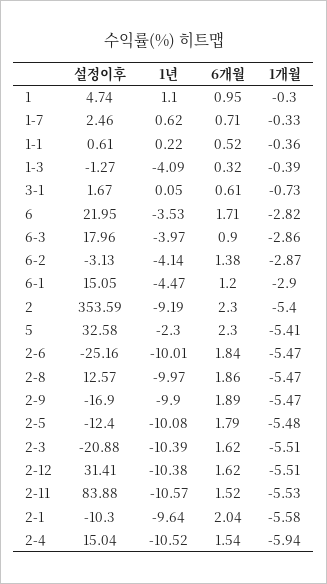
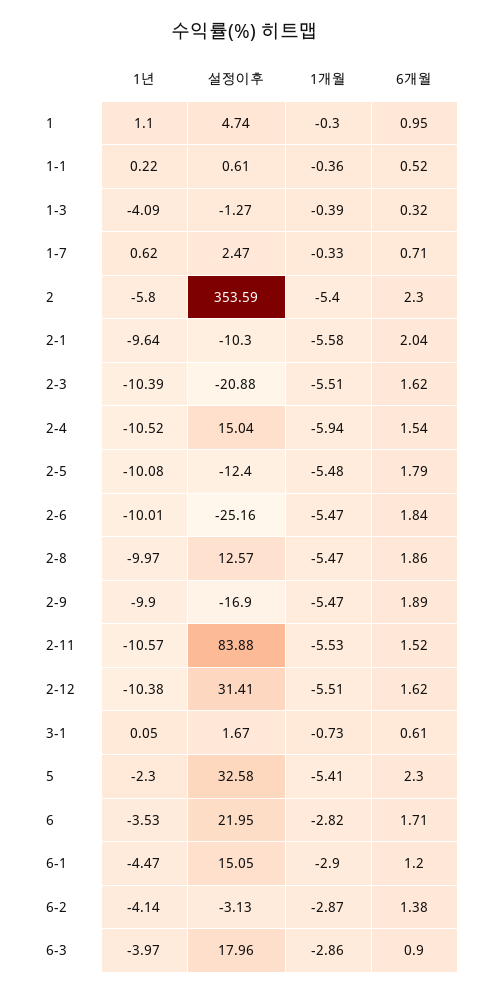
설정이후, 1-7: 2.46 -> 2.47
1년, 2: -9.19 -> -5.8

